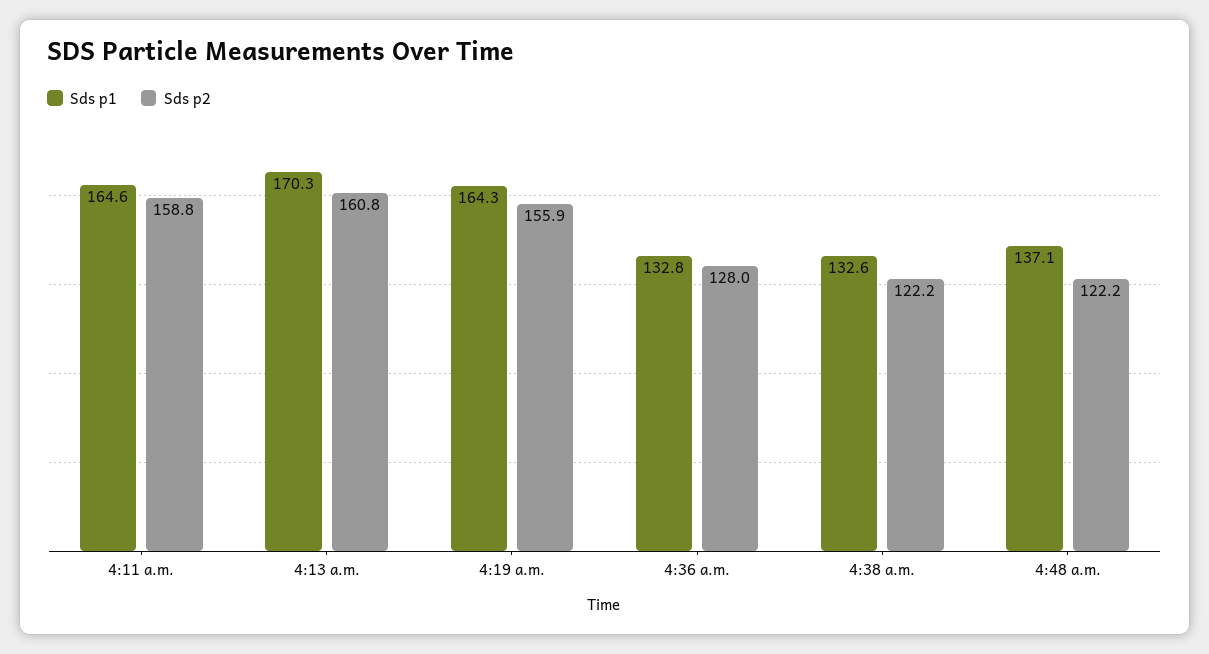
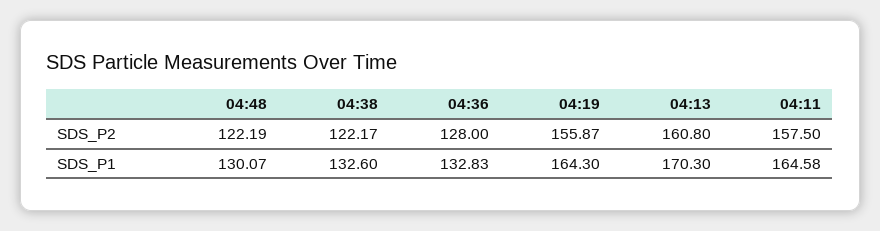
Sds p2, 4:11 a.m.: 158.8 -> 157.5
Sds p1, 4:48 a.m.: 137.1 -> 130.07

